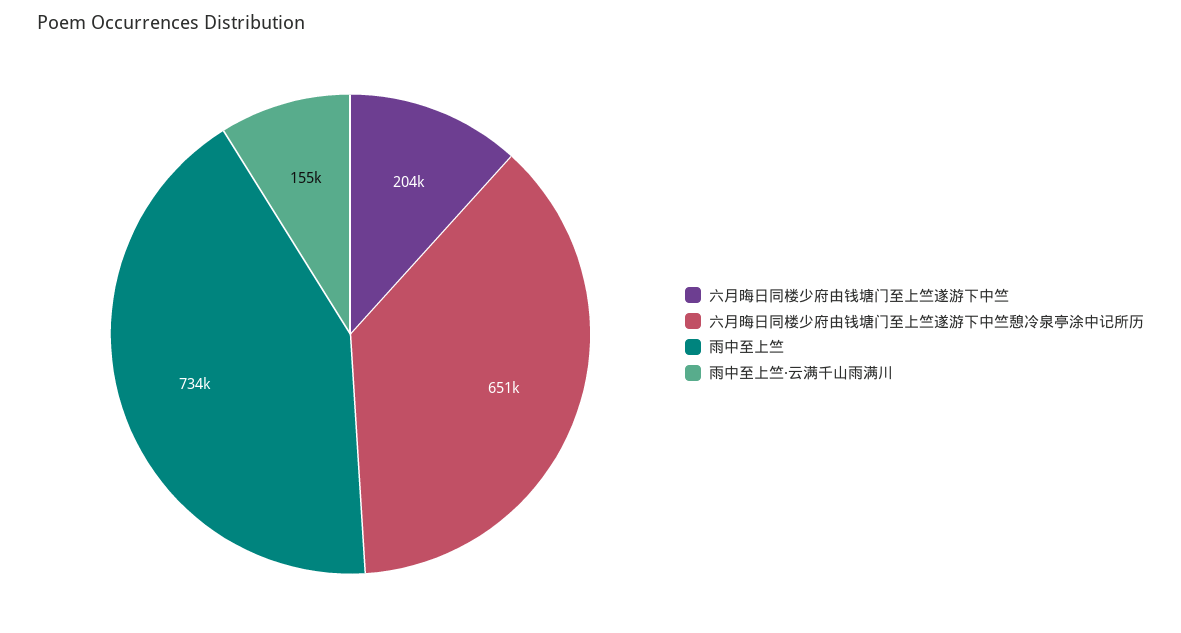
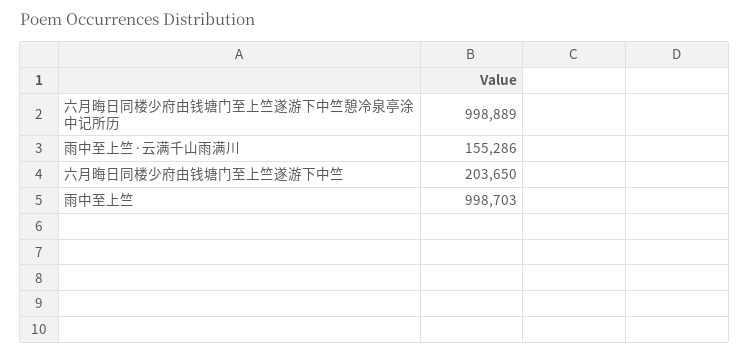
六月晦日同楼少府由钱塘门至上竺遂游下中竺憩冷泉亭涂中记所历: 651000 -> 998889
雨中至上竺: 734000 -> 998703

